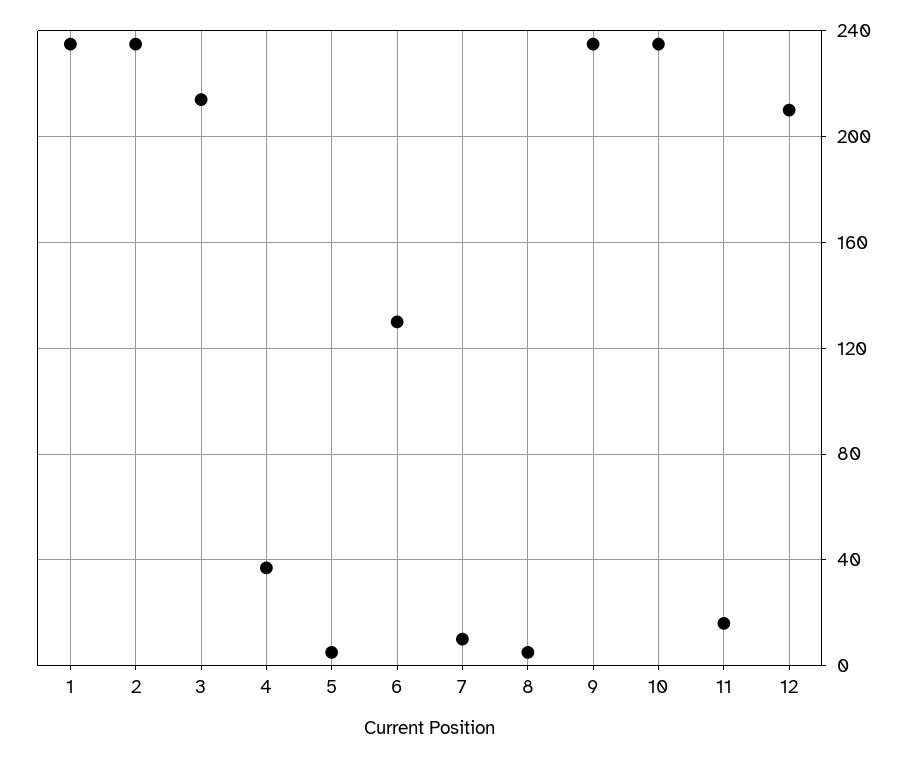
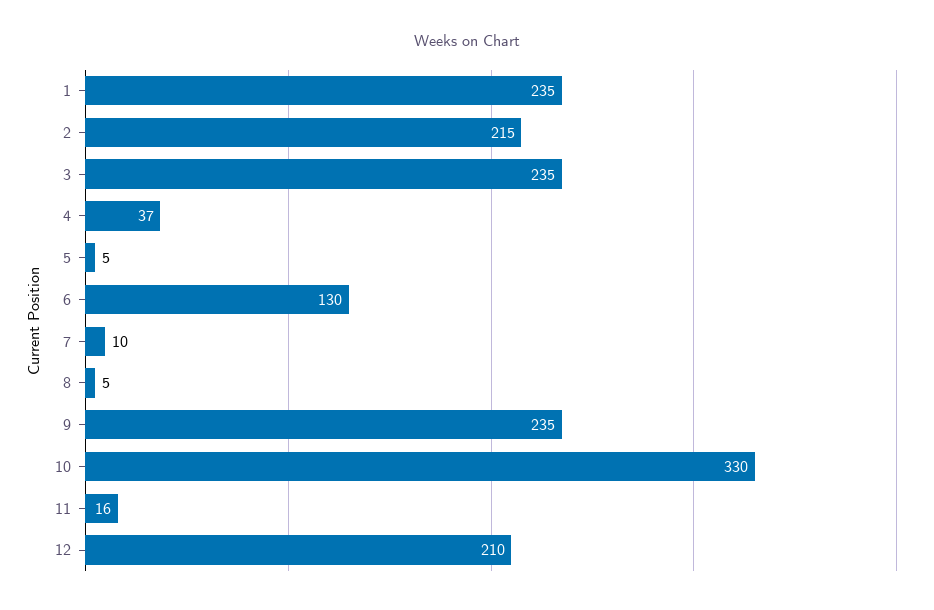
2: 235 -> 215
3: 215 -> 235
10: 235 -> 330

